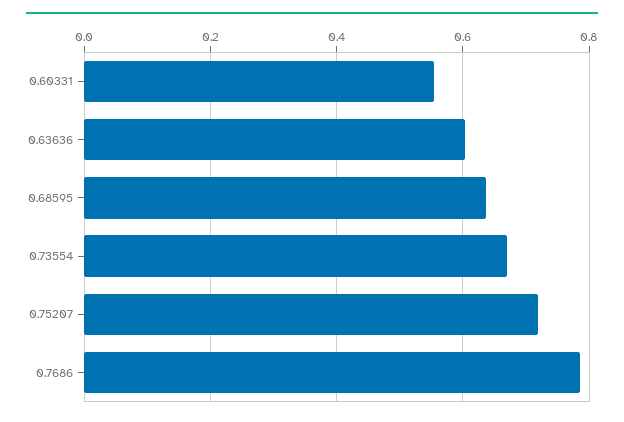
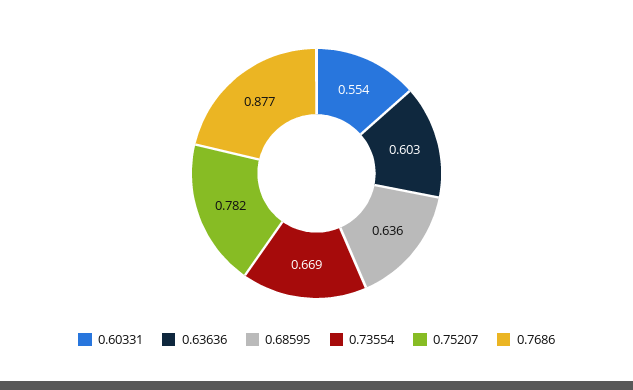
0.75207: 0.72 -> 0.782
0.7686: 0.78 -> 0.877

